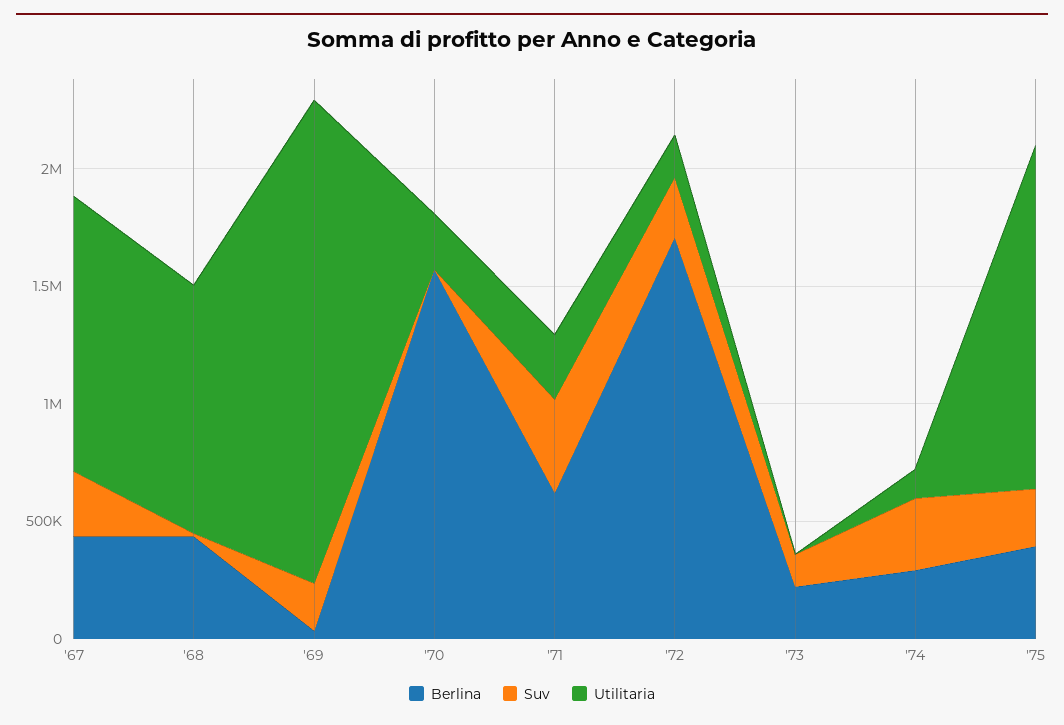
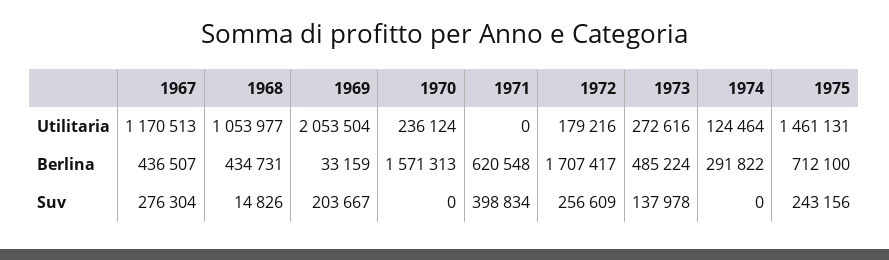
Utilitaria, '71: 300000 -> 0
Berlina, '73: 200000 -> 485224
Utilitaria, '73: 0 -> 272616
Suv, '74: 300000 -> 0
Berlina, '75: 400000 -> 712100

